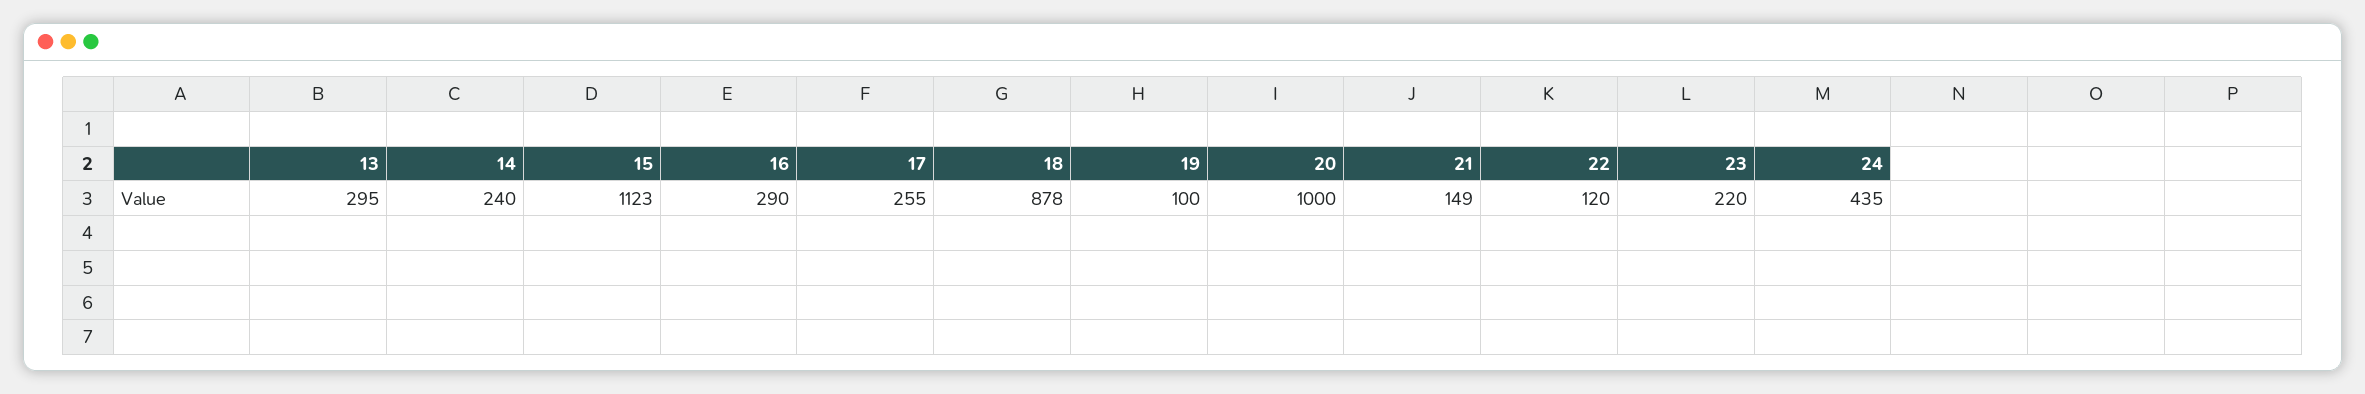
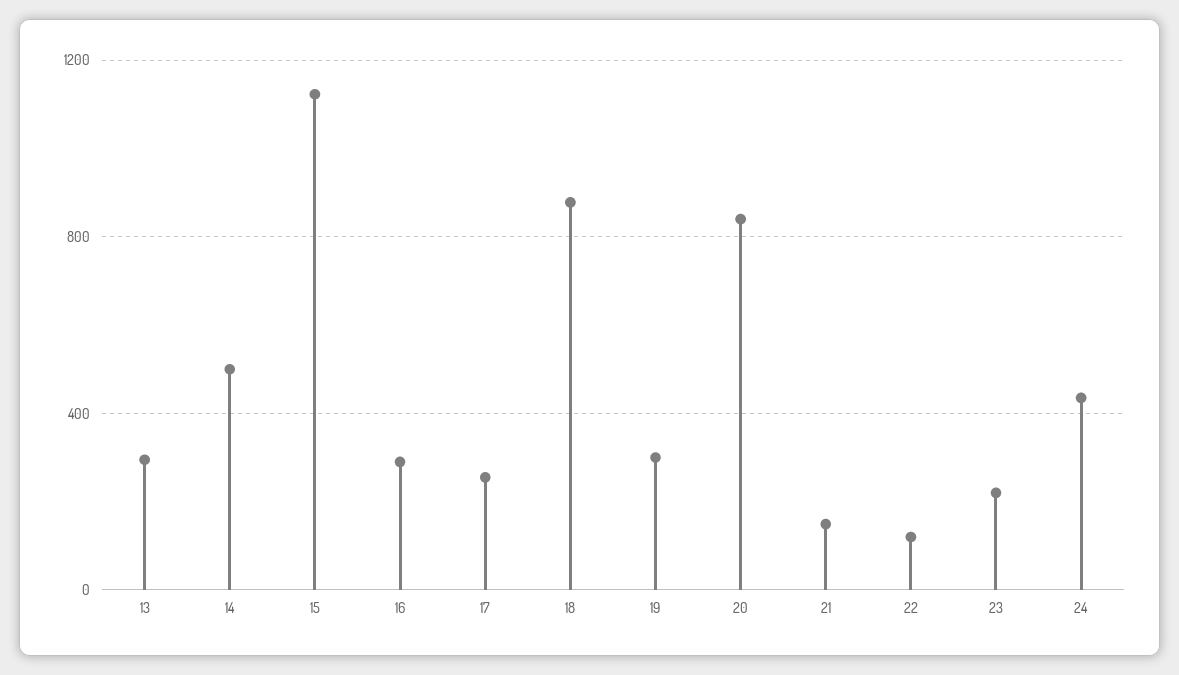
14: 240 -> 500
19: 100 -> 300
20: 1000 -> 850

